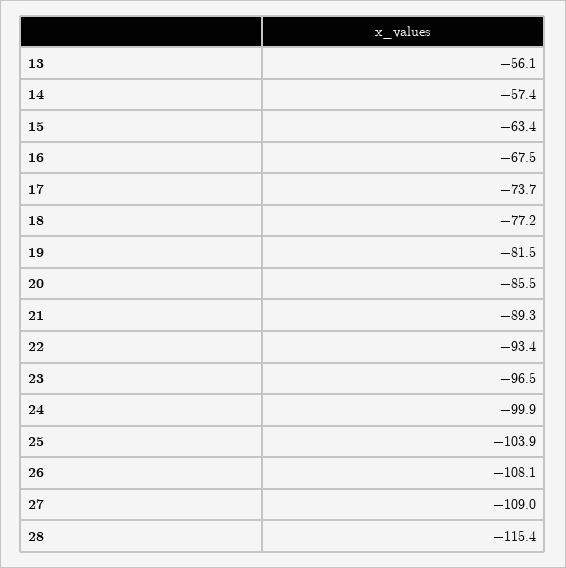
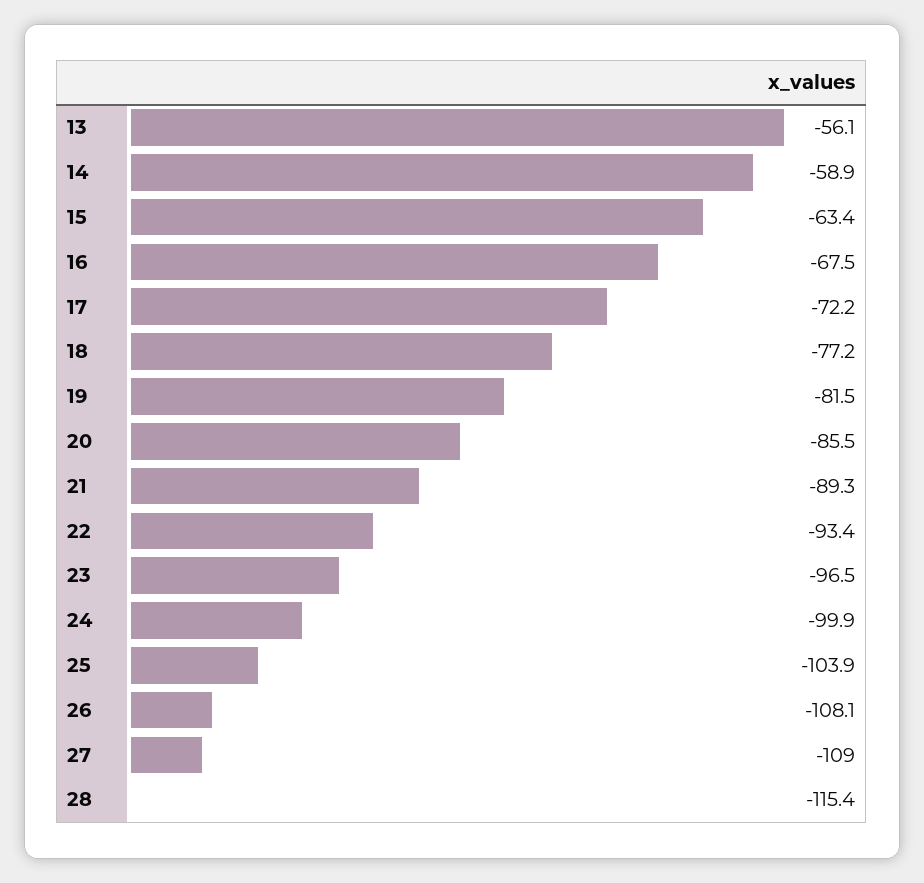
14: -57.4 -> -58.9
17: -73.7 -> -72.2

